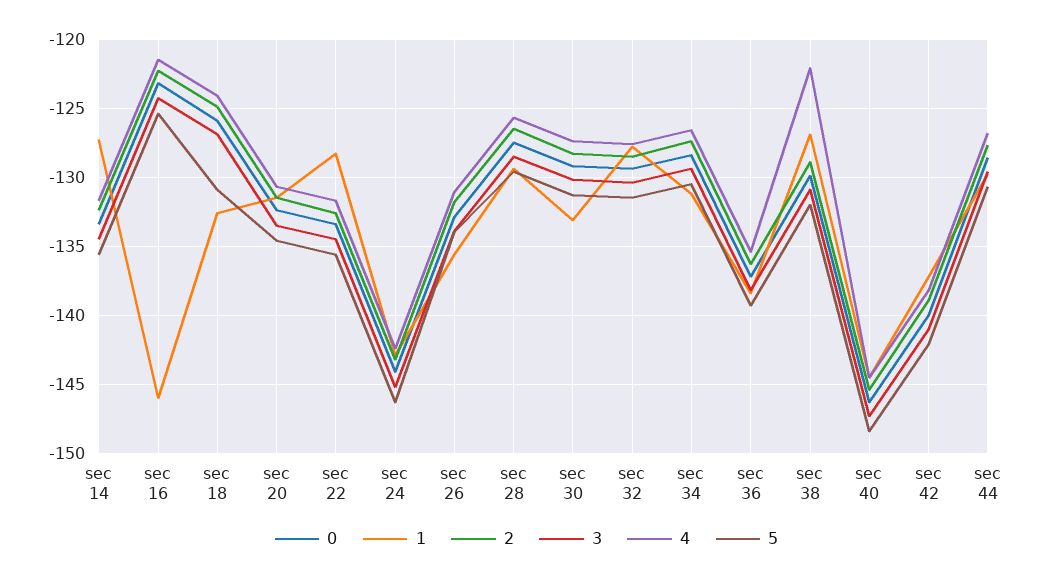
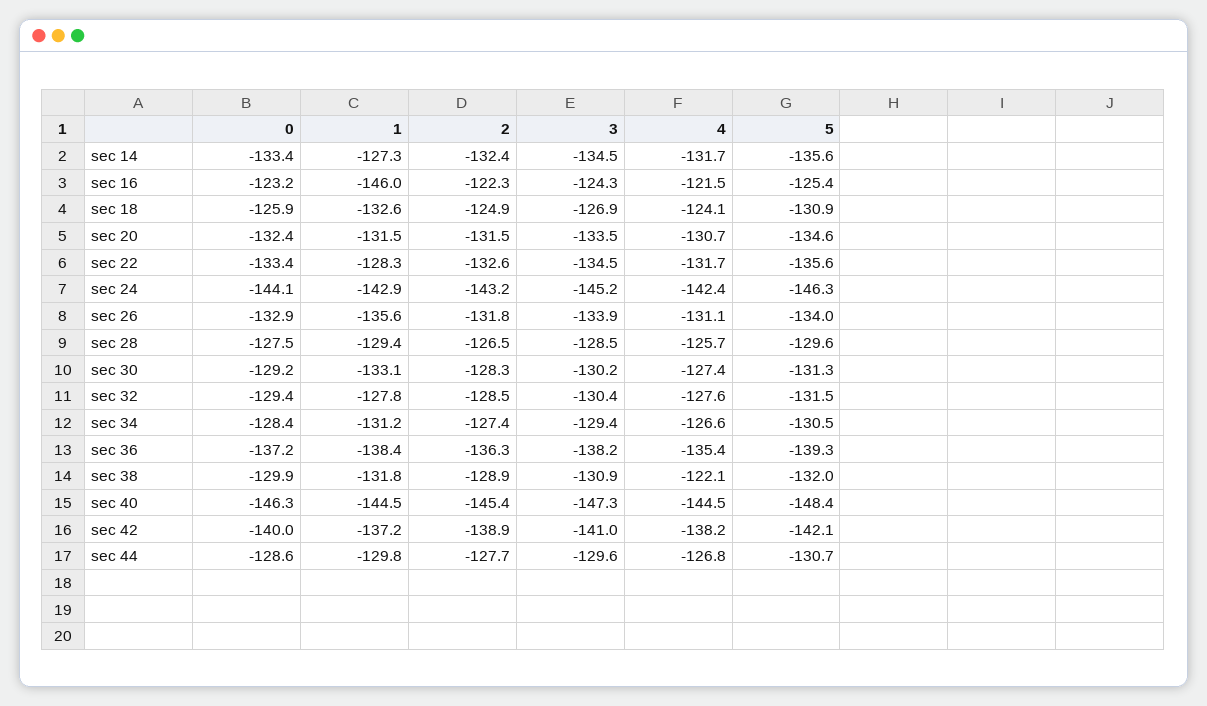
1, sec 38: -127 -> -131.8

